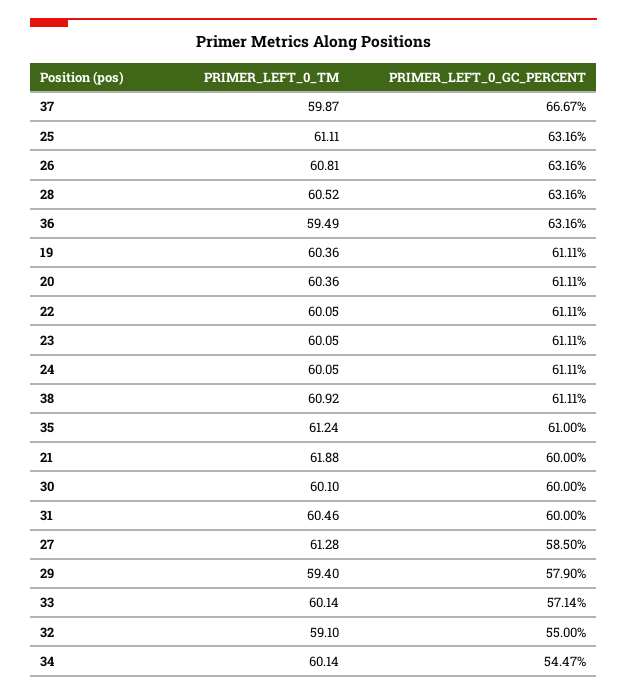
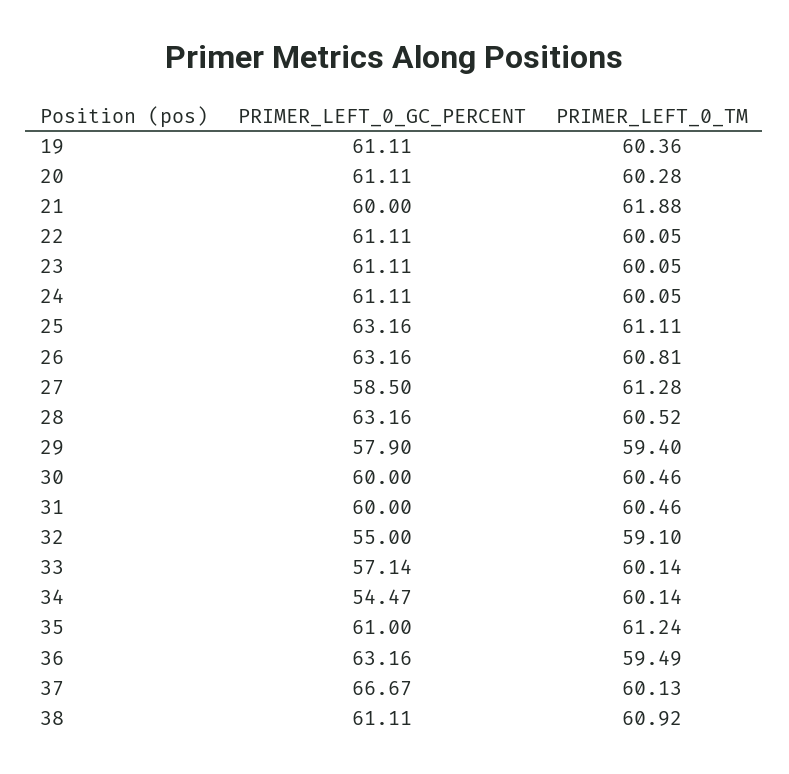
PRIMER_LEFT_0_TM, 37: 59.87 -> 60.13
PRIMER_LEFT_0_TM, 20: 60.36 -> 60.28
PRIMER_LEFT_0_TM, 30: 60.1 -> 60.46

